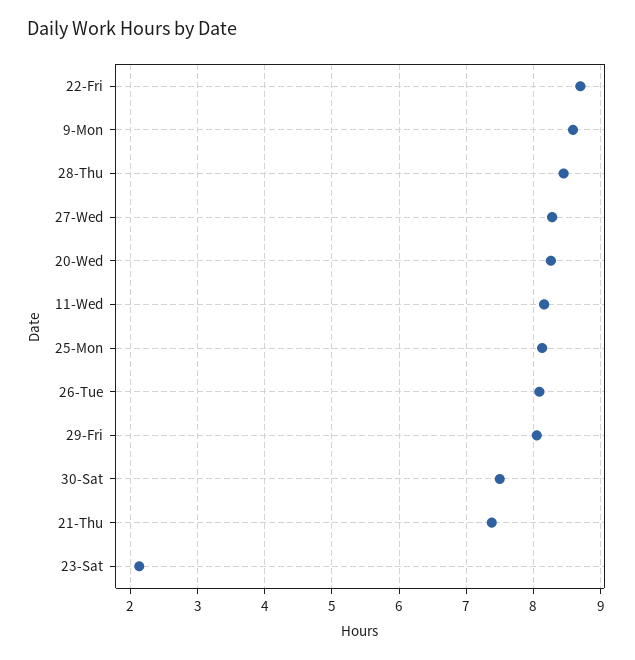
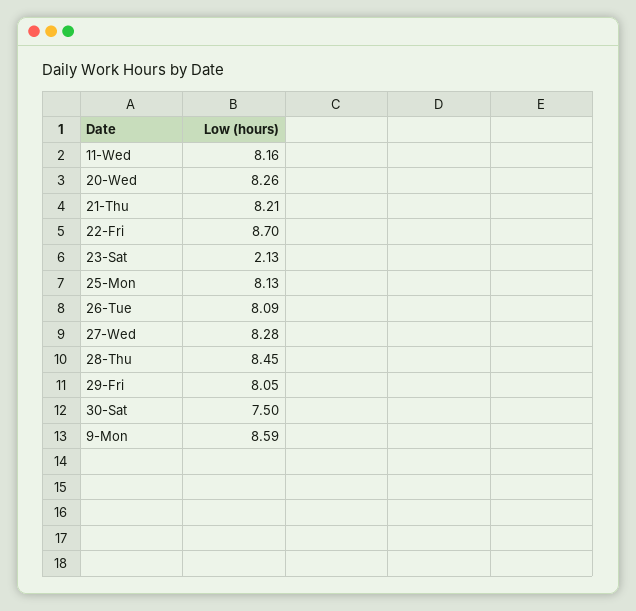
21-Thu: 7.4 -> 8.21

